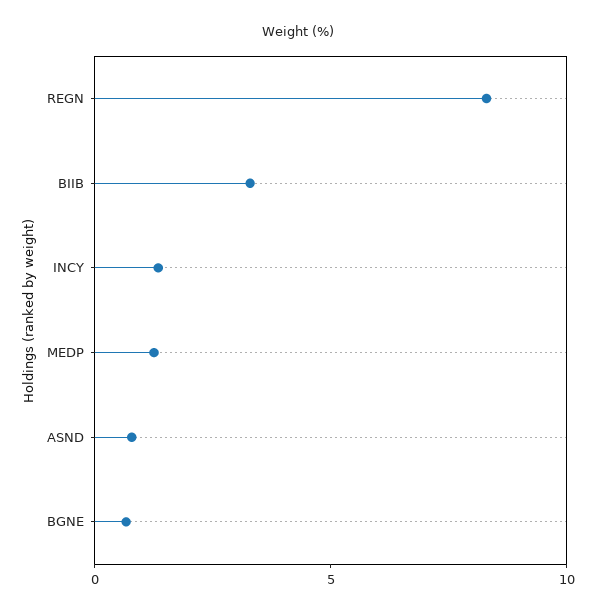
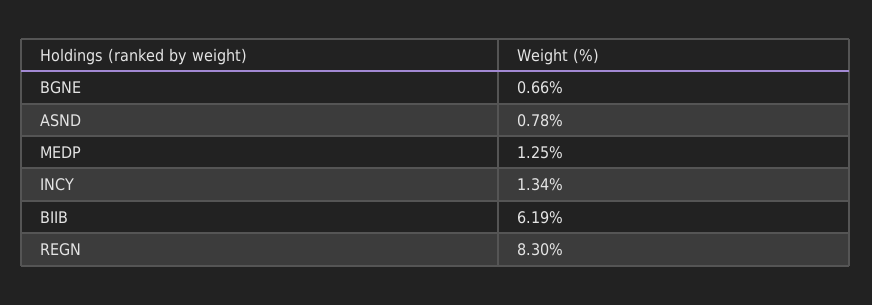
BIIB: 3 -> 6.19

